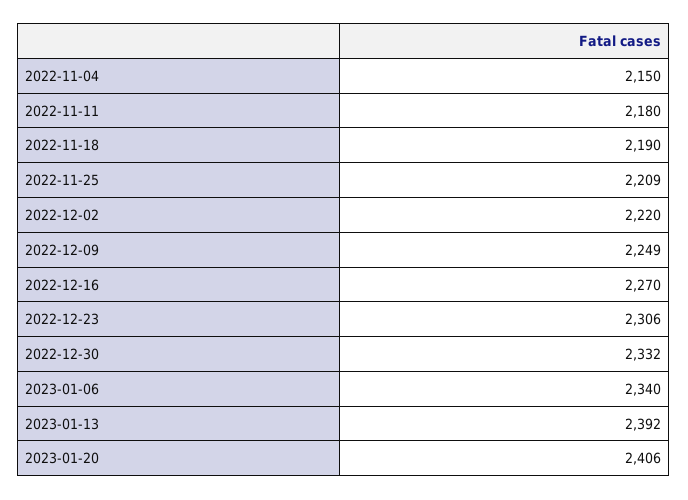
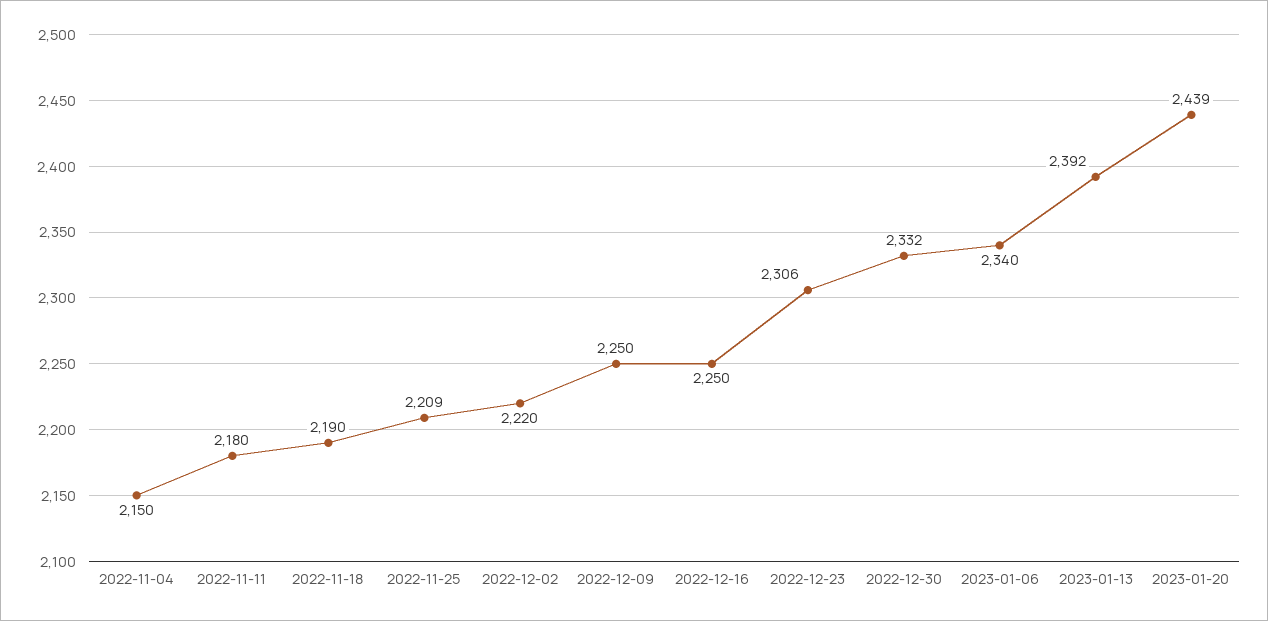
2022-12-09: 2249 -> 2250
2022-12-16: 2270 -> 2250
2023-01-20: 2406 -> 2439

